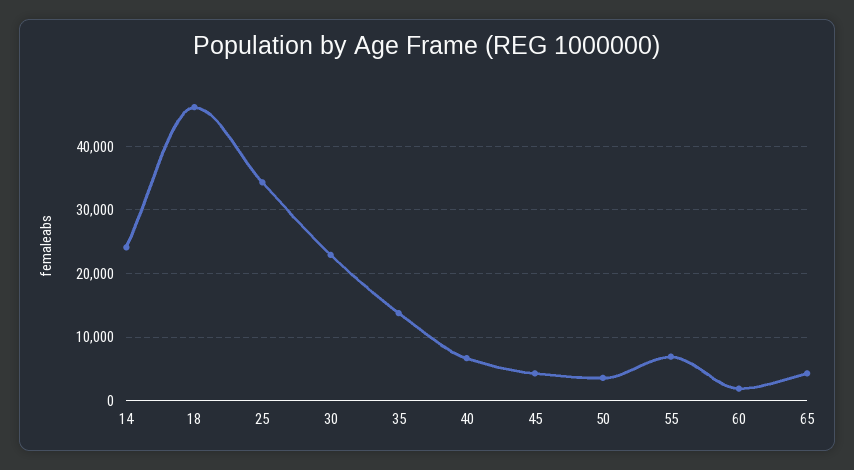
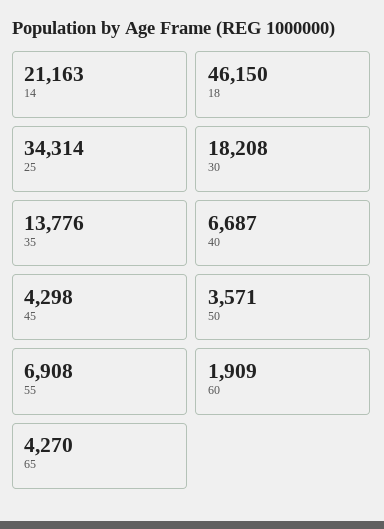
14: 24000 -> 21163
30: 23000 -> 18208

